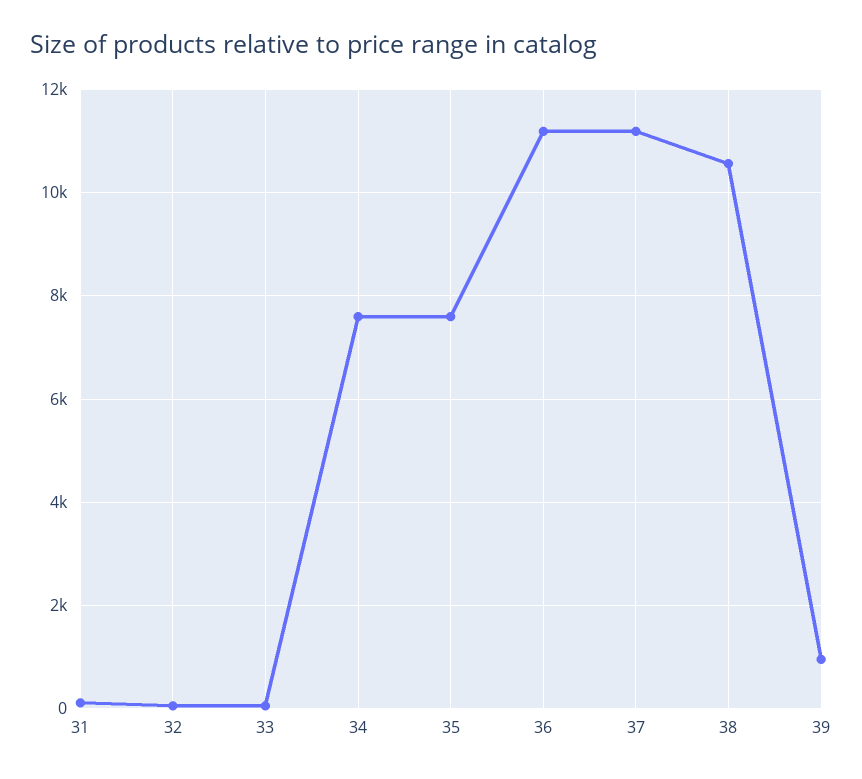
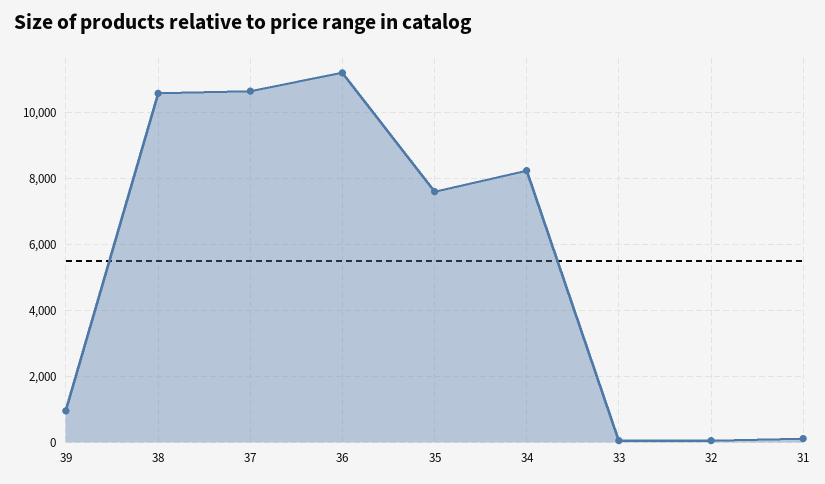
34: 7600 -> 8200
37: 11200 -> 10600

